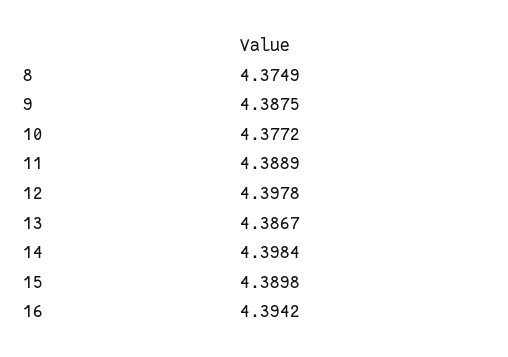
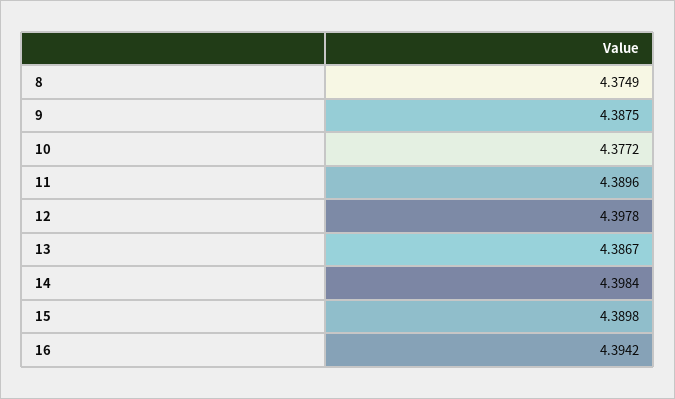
11: 4.3889 -> 4.3896

